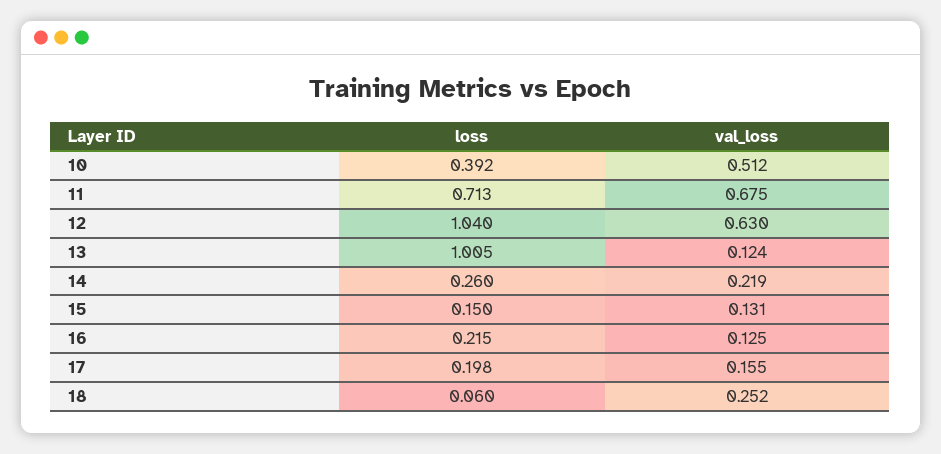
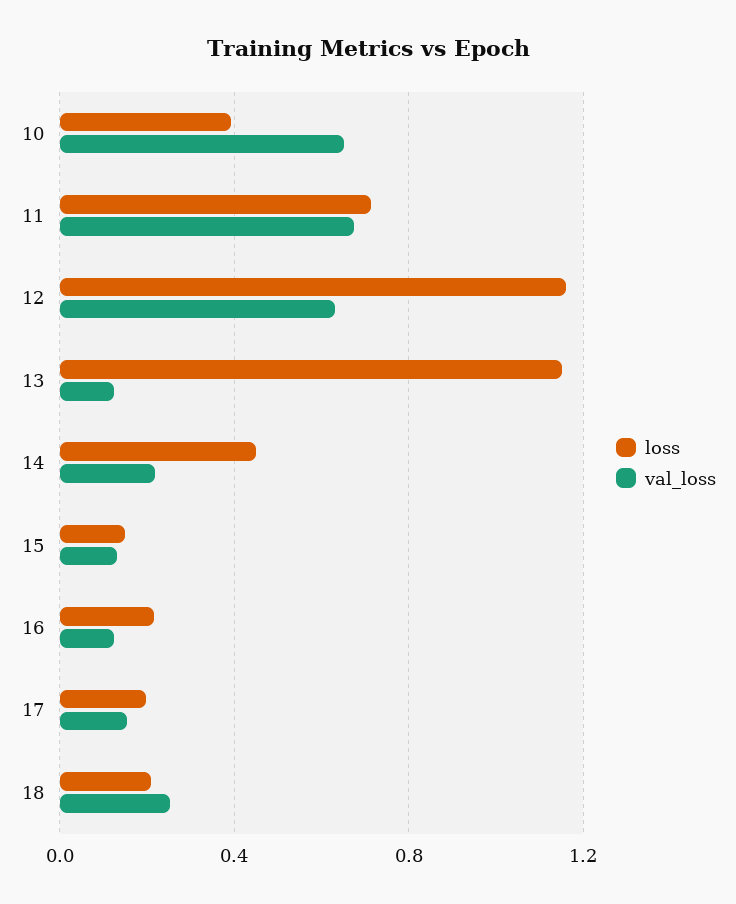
val_loss, 10: 0.512 -> 0.65
loss, 12: 1.04 -> 1.15
loss, 13: 1.005 -> 1.15
loss, 14: 0.26 -> 0.45
loss, 18: 0.06 -> 0.2

